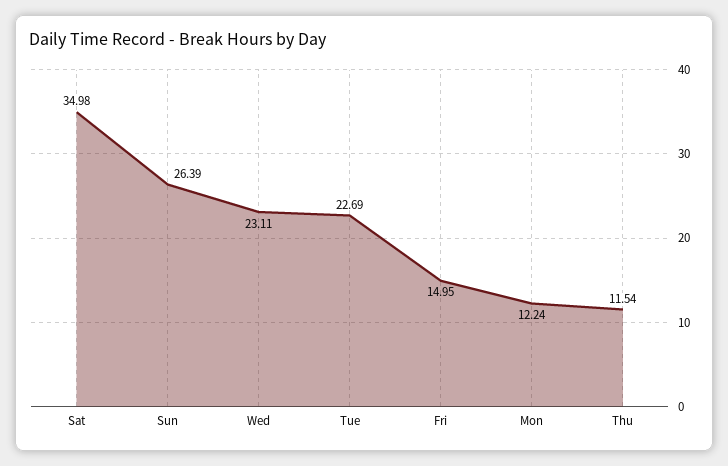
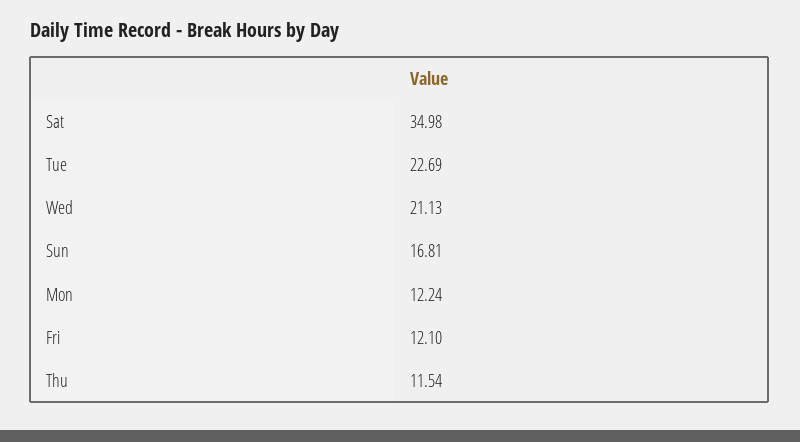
Sun: 26.39 -> 16.81
Wed: 23.11 -> 21.13
Fri: 14.95 -> 12.1

